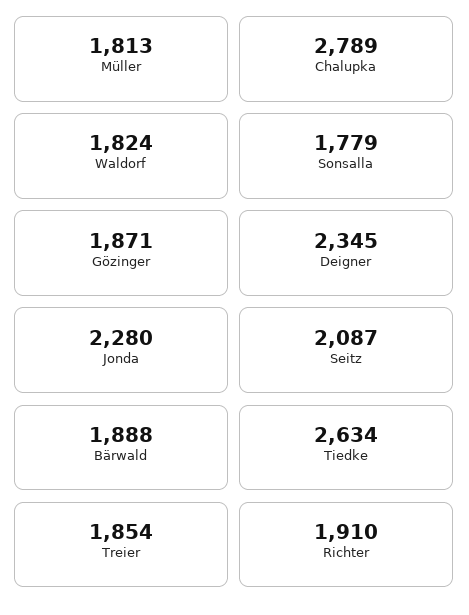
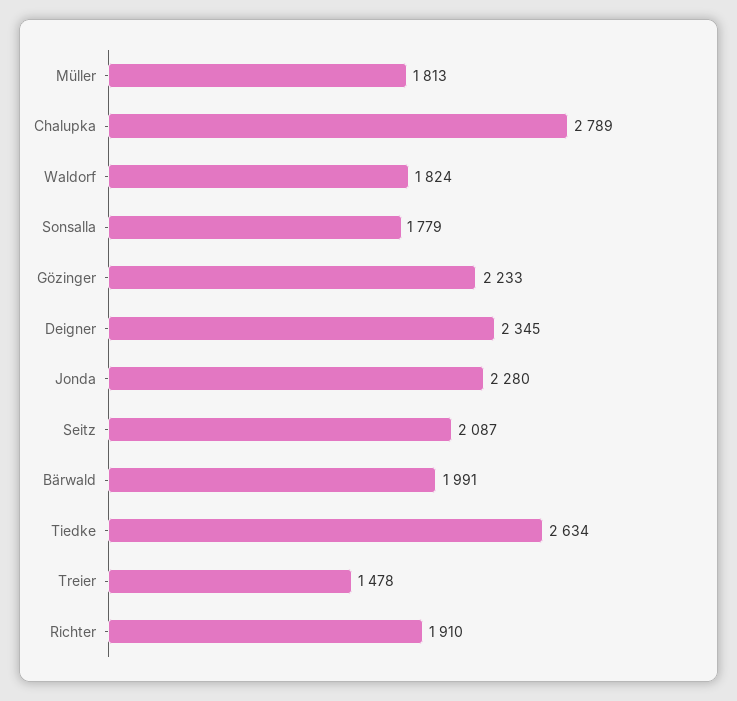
Gözinger: 1871 -> 2233
Bärwald: 1888 -> 1991
Treier: 1854 -> 1478

